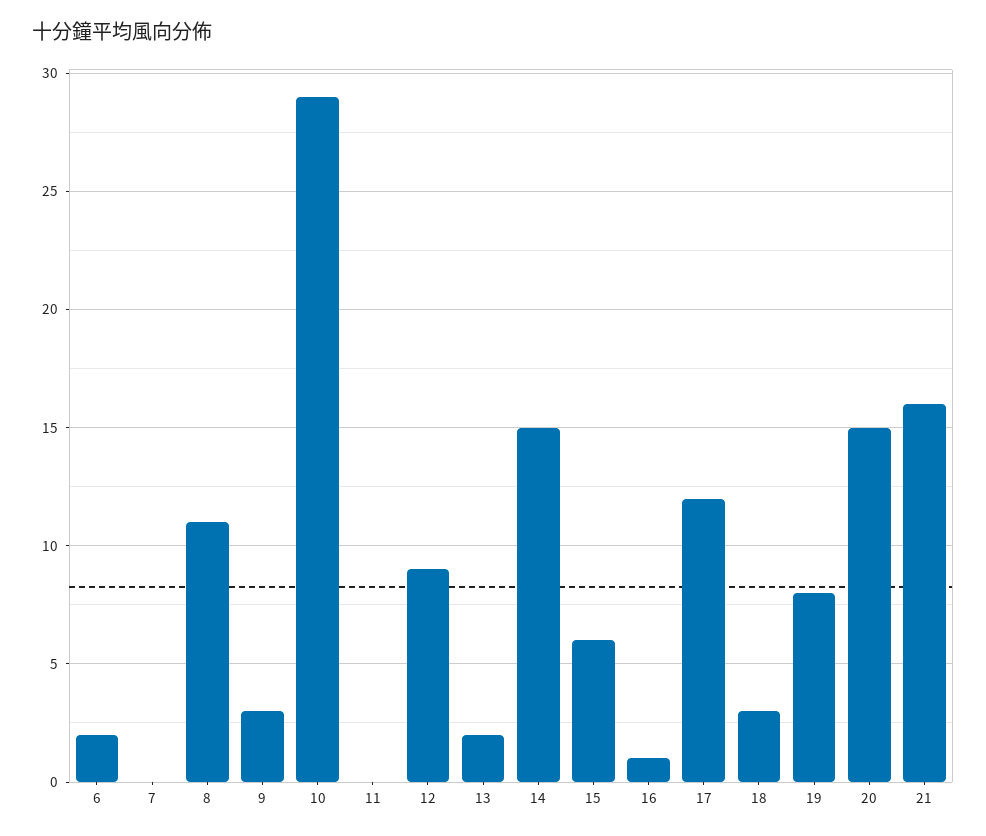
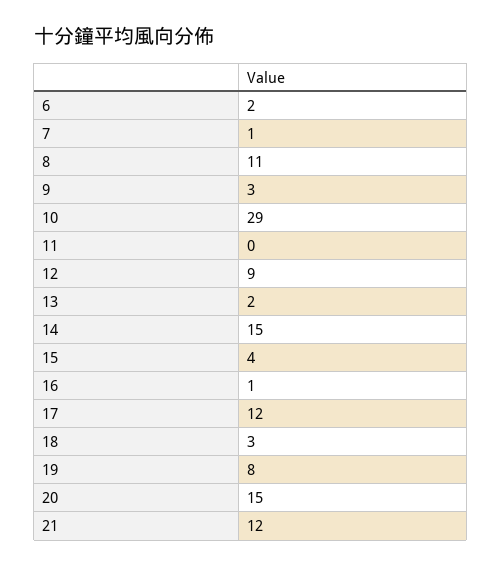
7: 0 -> 1
15: 6 -> 4
21: 16 -> 12

